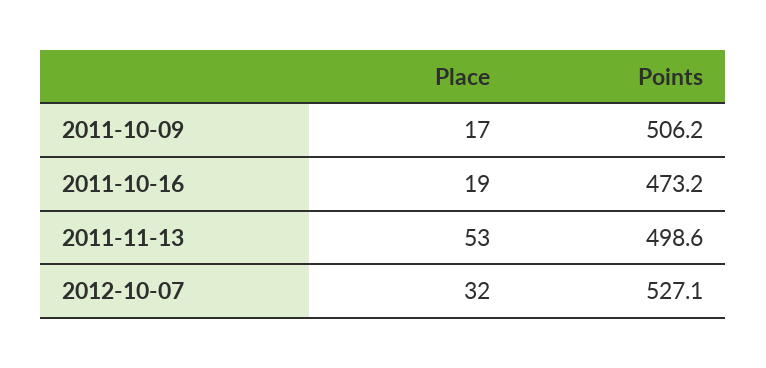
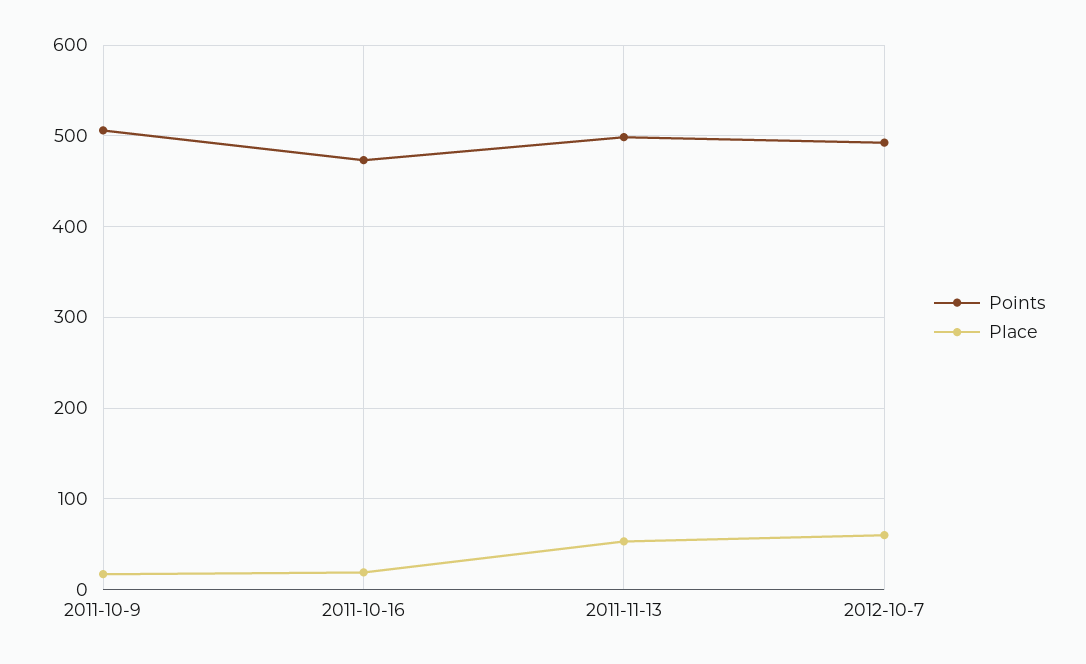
Place, 2012-10-07: 32 -> 60
Points, 2012-10-07: 527.1 -> 490

